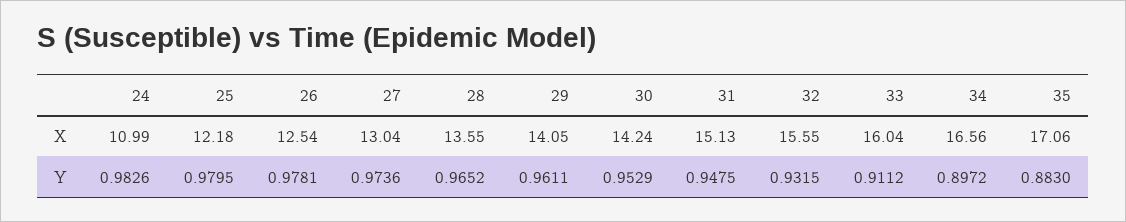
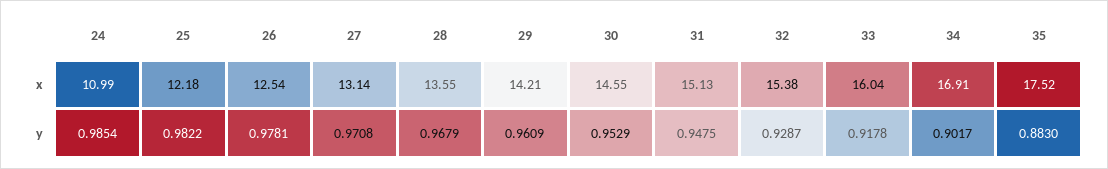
27, X: 13.04 -> 13.14
29, X: 14.05 -> 14.21
30, X: 14.24 -> 14.55
32, X: 15.55 -> 15.38
34, X: 16.56 -> 16.91
35, X: 17.06 -> 17.52
24, Y: 0.9826 -> 0.9854
25, Y: 0.9795 -> 0.9822
27, Y: 0.9736 -> 0.9708
28, Y: 0.9652 -> 0.9679
29, Y: 0.9611 -> 0.9609
32, Y: 0.9315 -> 0.9287
33, Y: 0.9112 -> 0.9178
34, Y: 0.8972 -> 0.9017

